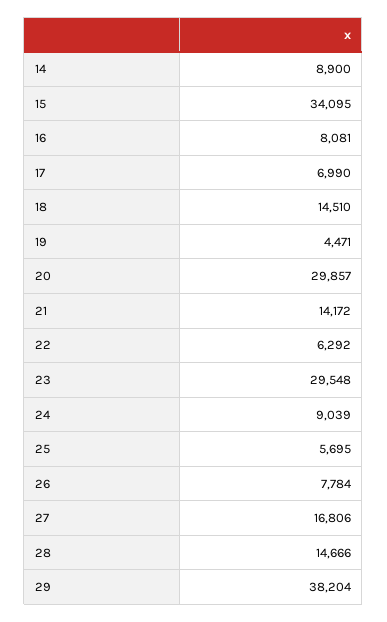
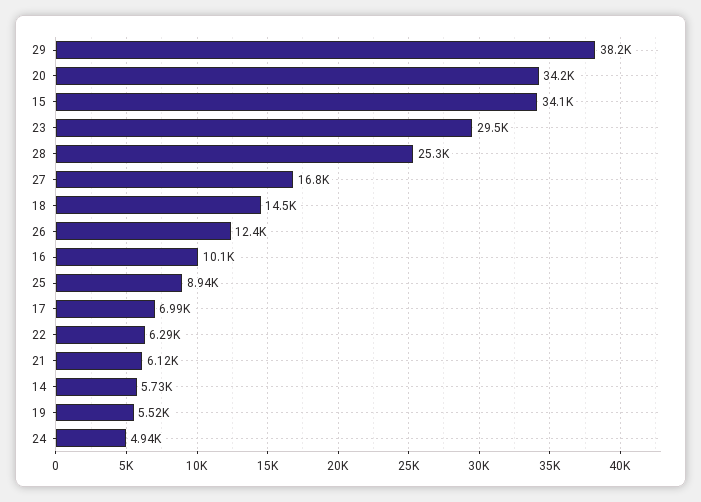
14: 8900 -> 5730
16: 8081 -> 10100
19: 4471 -> 5520
20: 29857 -> 34200
21: 14172 -> 6120
24: 9039 -> 4940
25: 5695 -> 8940
26: 7784 -> 12400
28: 14666 -> 25300

